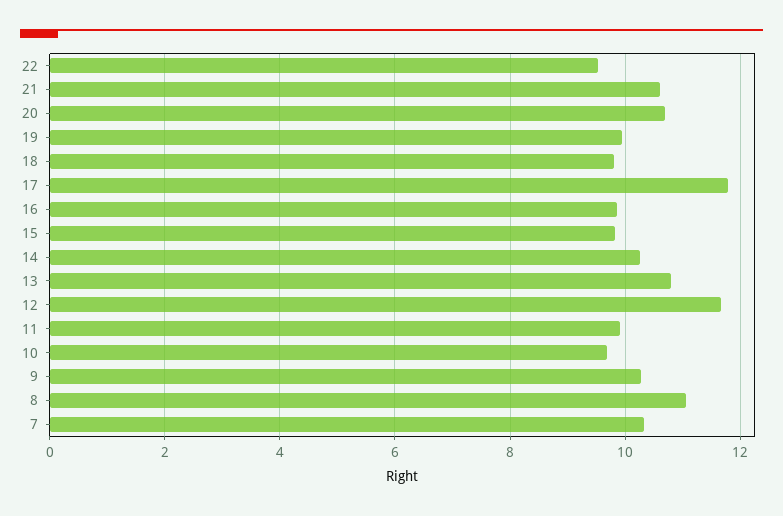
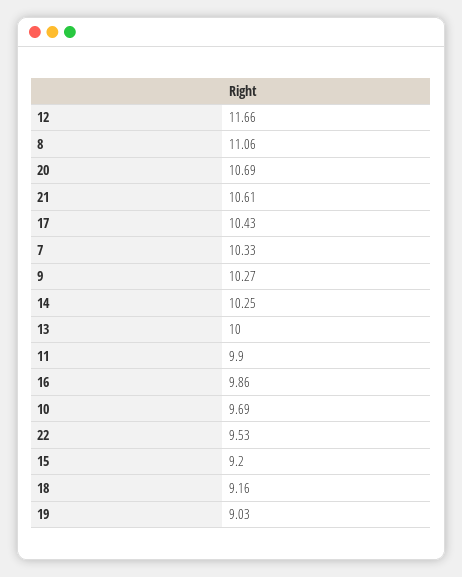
19: 10 -> 9.03
18: 9.8 -> 9.16
17: 11.8 -> 10.43
15: 9.8 -> 9.2
13: 10.8 -> 10

